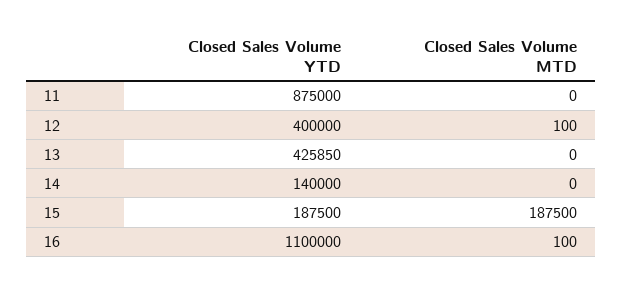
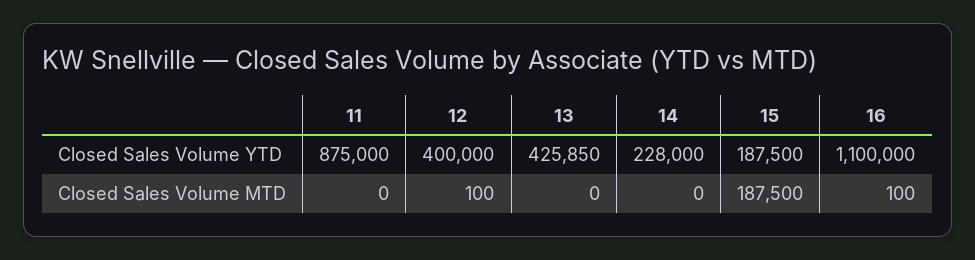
Closed Sales Volume YTD, 14: 140000 -> 228000

